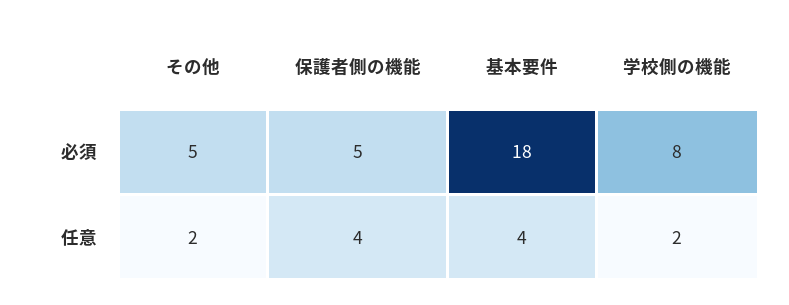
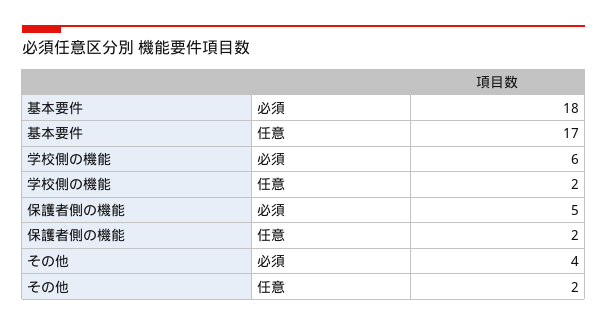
その他, 必須: 5 -> 4
学校側の機能, 必須: 8 -> 6
保護者側の機能, 任意: 4 -> 2
基本要件, 任意: 4 -> 17

